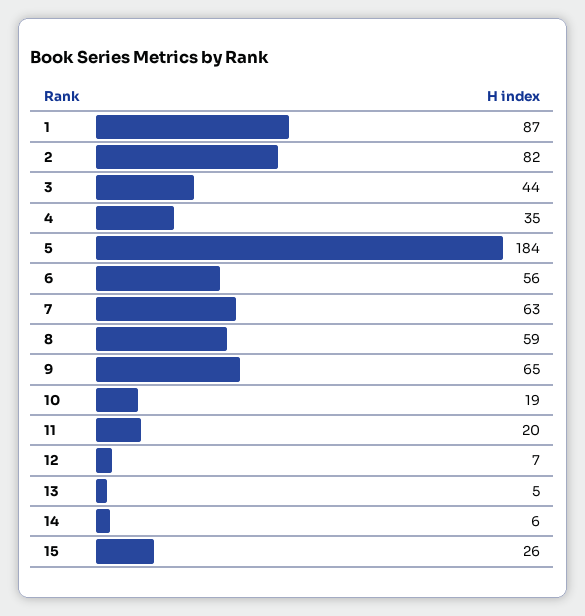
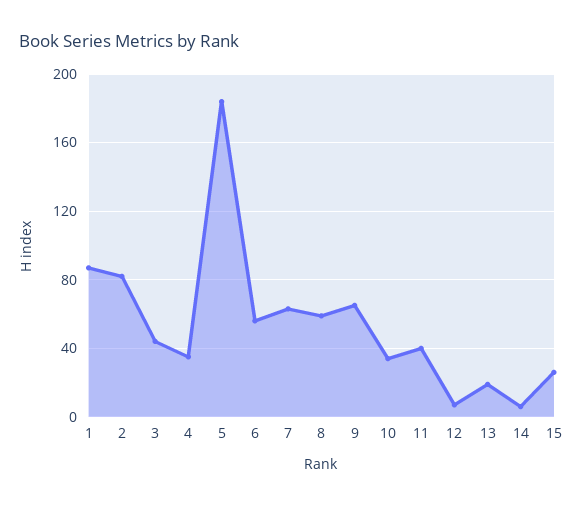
10: 19 -> 35
11: 20 -> 40
13: 5 -> 20

